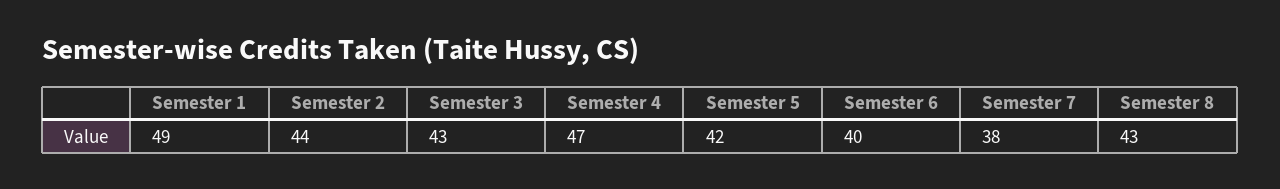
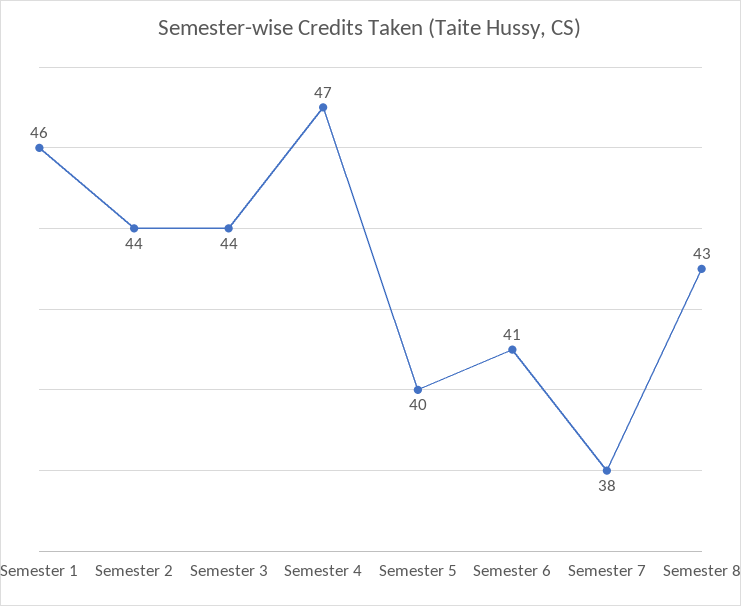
Semester 1: 49 -> 46
Semester 3: 43 -> 44
Semester 5: 42 -> 40
Semester 6: 40 -> 41

